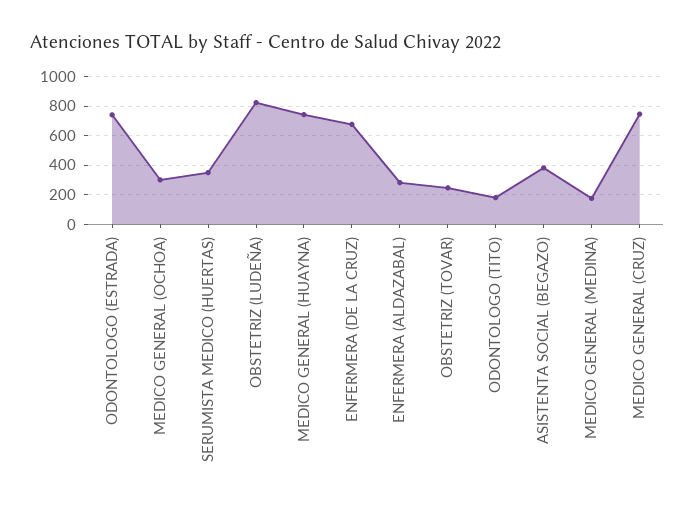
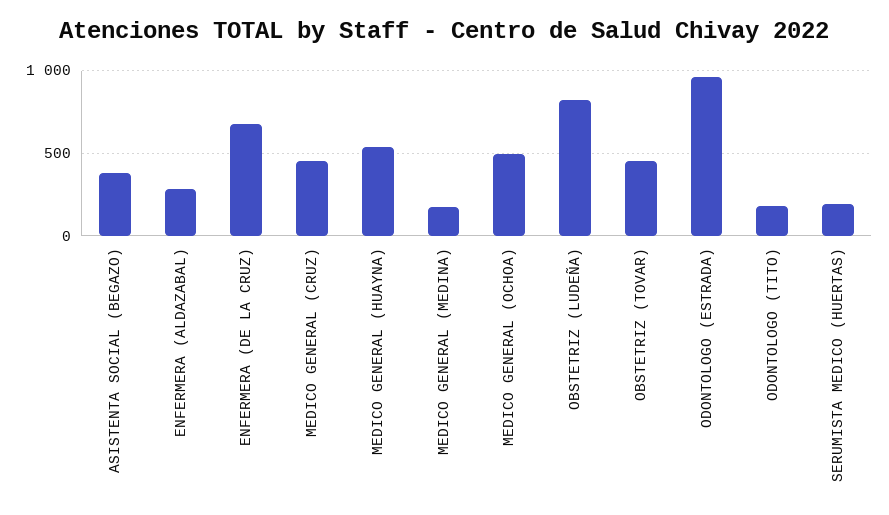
ODONTOLOGO (ESTRADA): 750 -> 950
MEDICO GENERAL (OCHOA): 300 -> 500
SERUMISTA MEDICO (HUERTAS): 350 -> 200
MEDICO GENERAL (HUAYNA): 750 -> 550
OBSTETRIZ (TOVAR): 250 -> 450
MEDICO GENERAL (CRUZ): 750 -> 450

